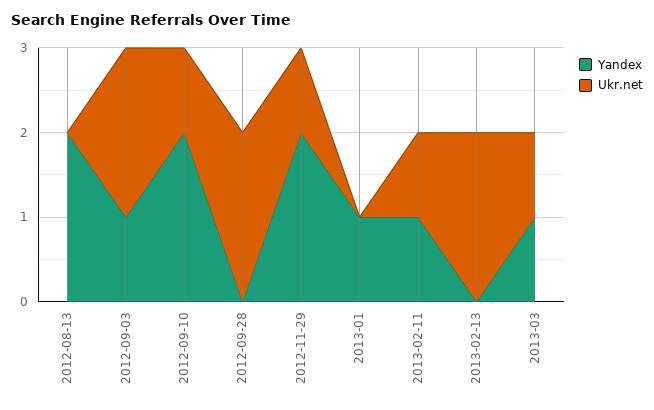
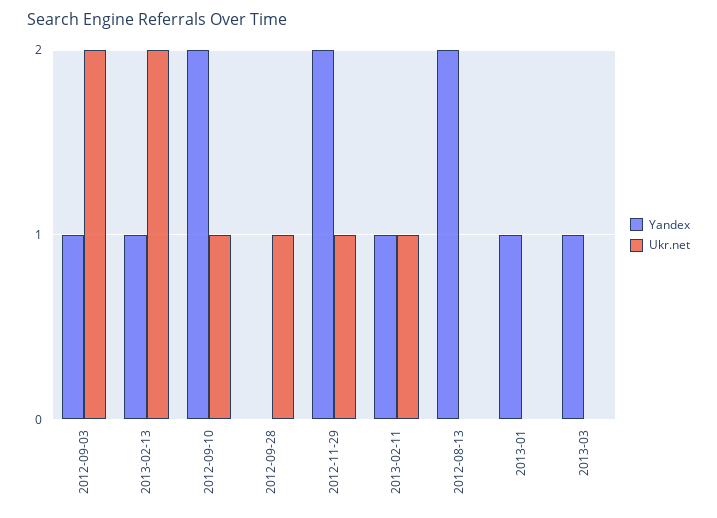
Ukr.net, 2012-09-28: 2 -> 1
Yandex, 2013-02-13: 0 -> 1
Ukr.net, 2013-03: 1 -> 0

